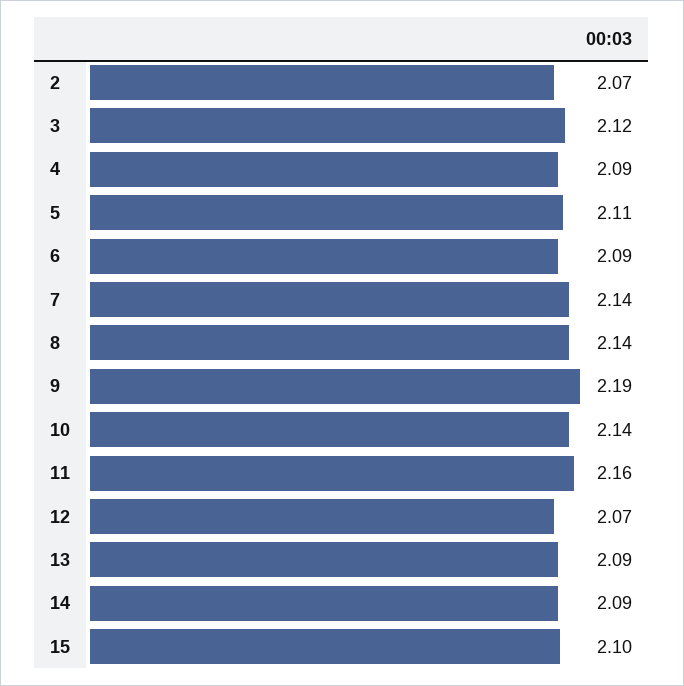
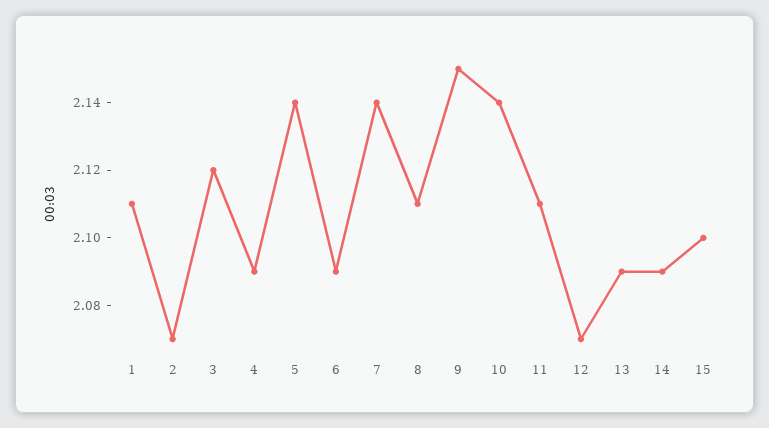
5: 2.11 -> 2.14
8: 2.14 -> 2.11
9: 2.19 -> 2.15
11: 2.16 -> 2.11
1: none -> 2.11

